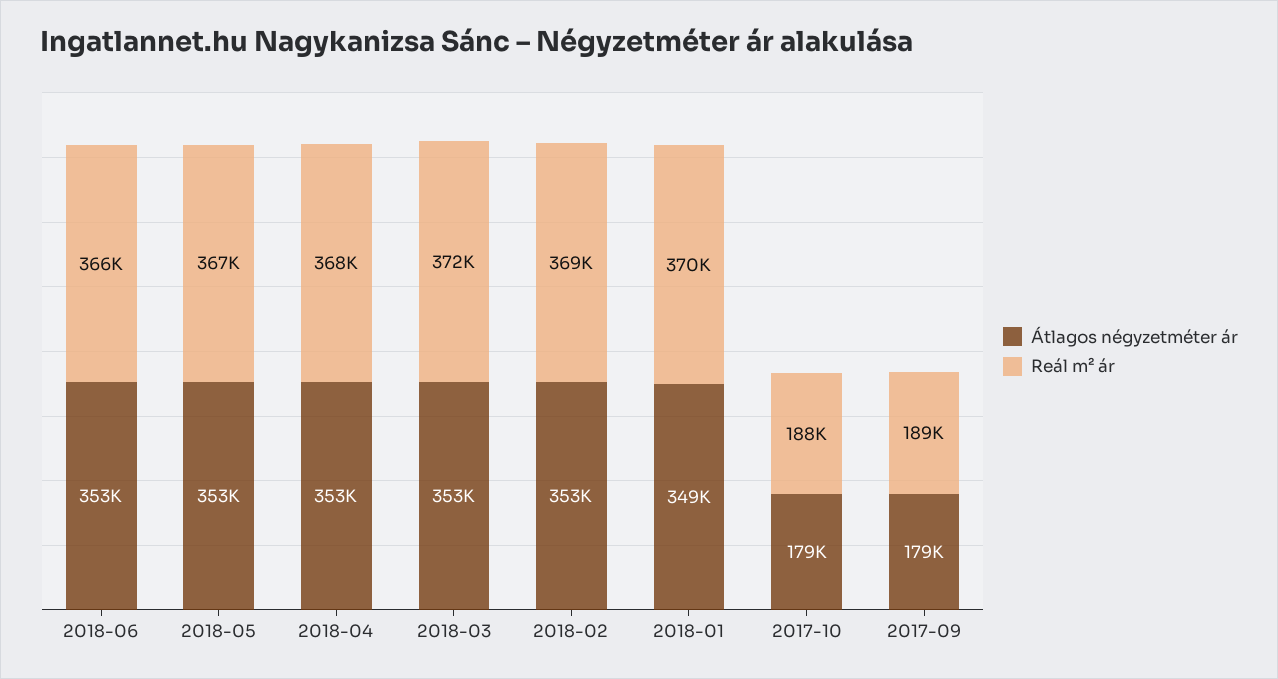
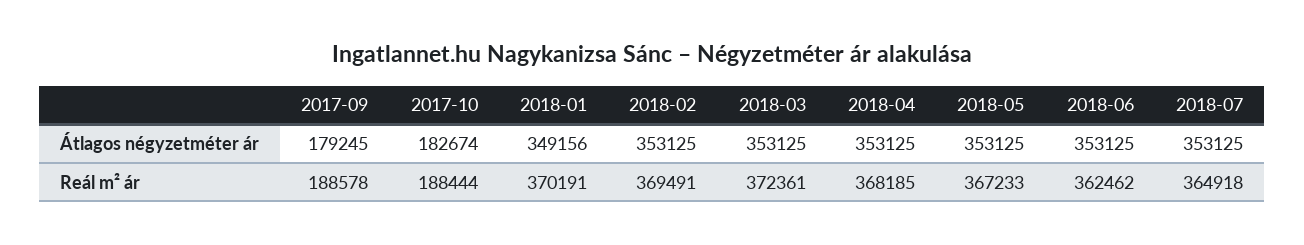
Reál m² ár, 2018-06: 366000 -> 362462
Átlagos négyzetméter ár, 2017-10: 179000 -> 182674
Átlagos négyzetméter ár, 2018-07: none -> 353125
Reál m² ár, 2018-07: none -> 364918

